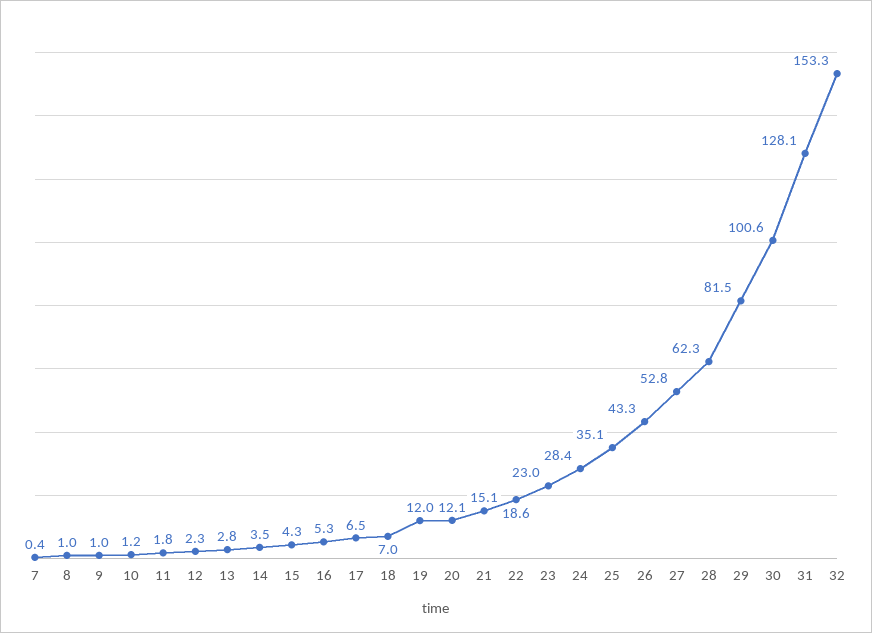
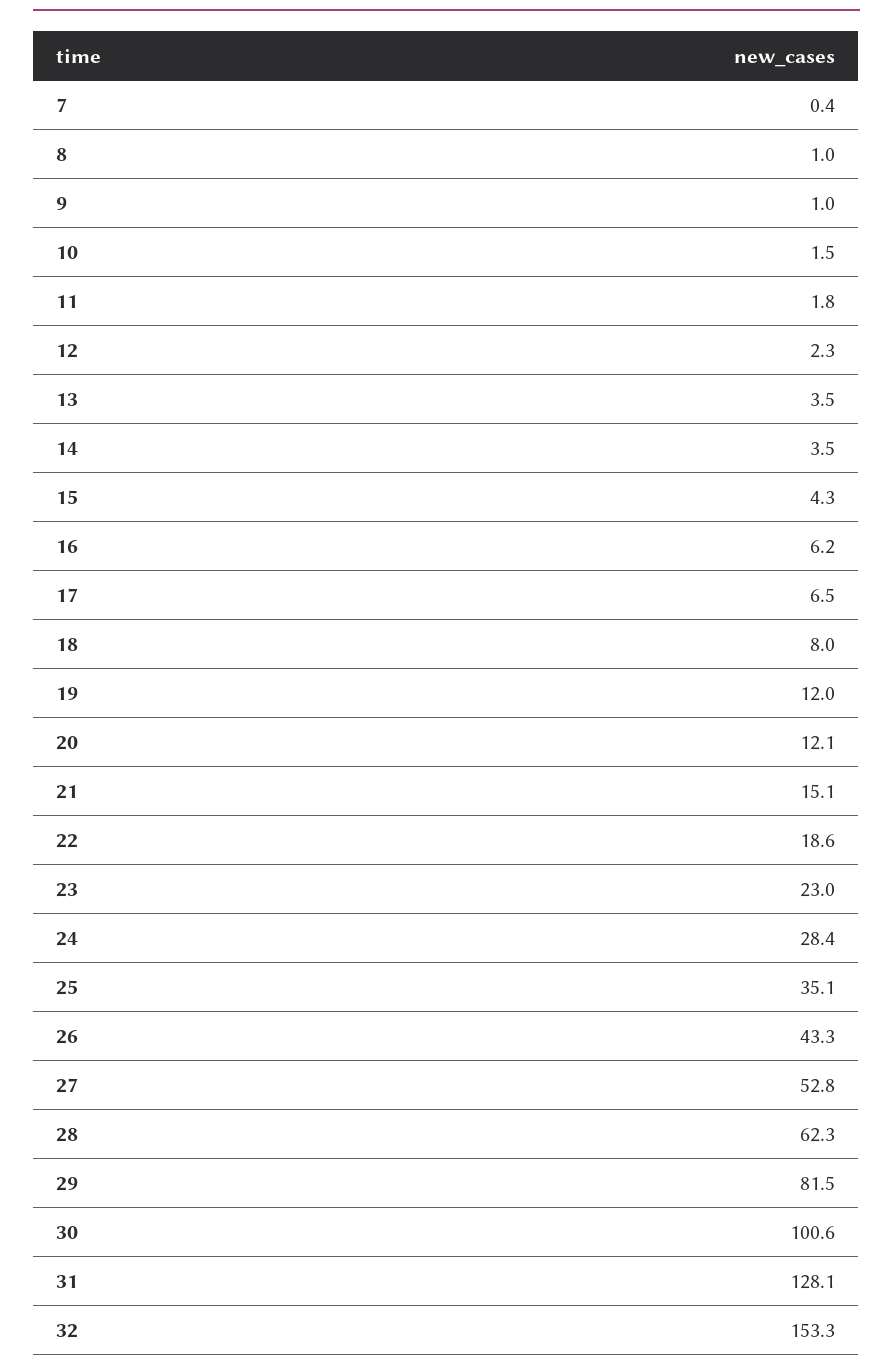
10: 1.2 -> 1.5
13: 2.8 -> 3.5
16: 5.3 -> 6.2
18: 7 -> 8

